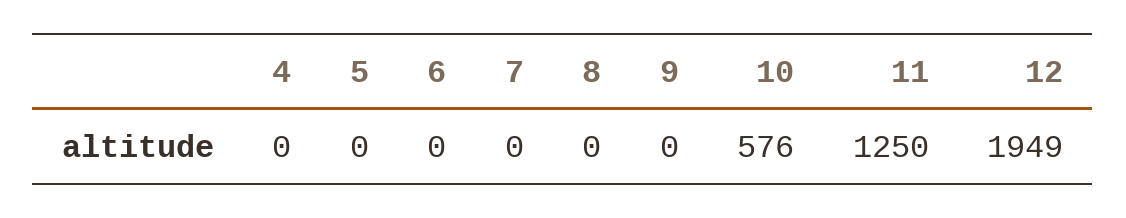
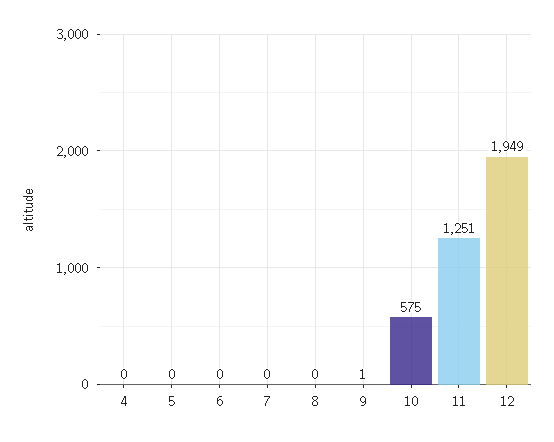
9: 0 -> 1
10: 576 -> 575
11: 1250 -> 1251

